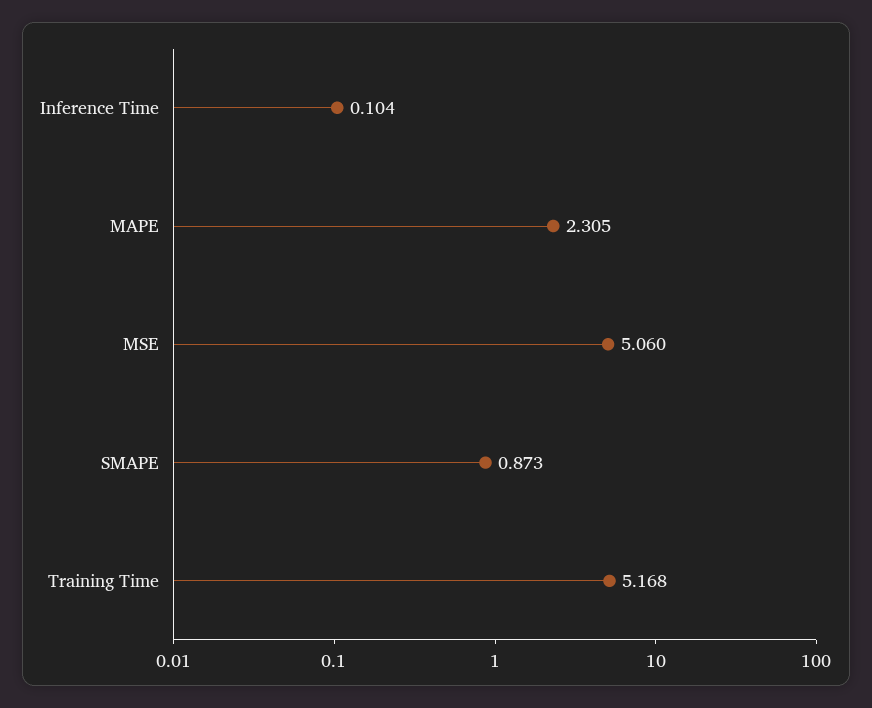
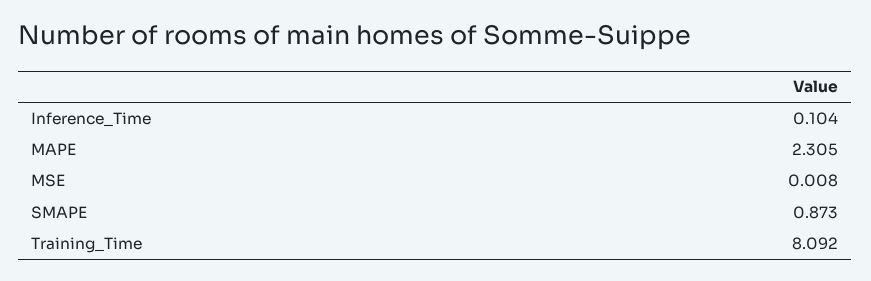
MSE: 5.06 -> 0.008
Training Time: 5.168 -> 8.092

